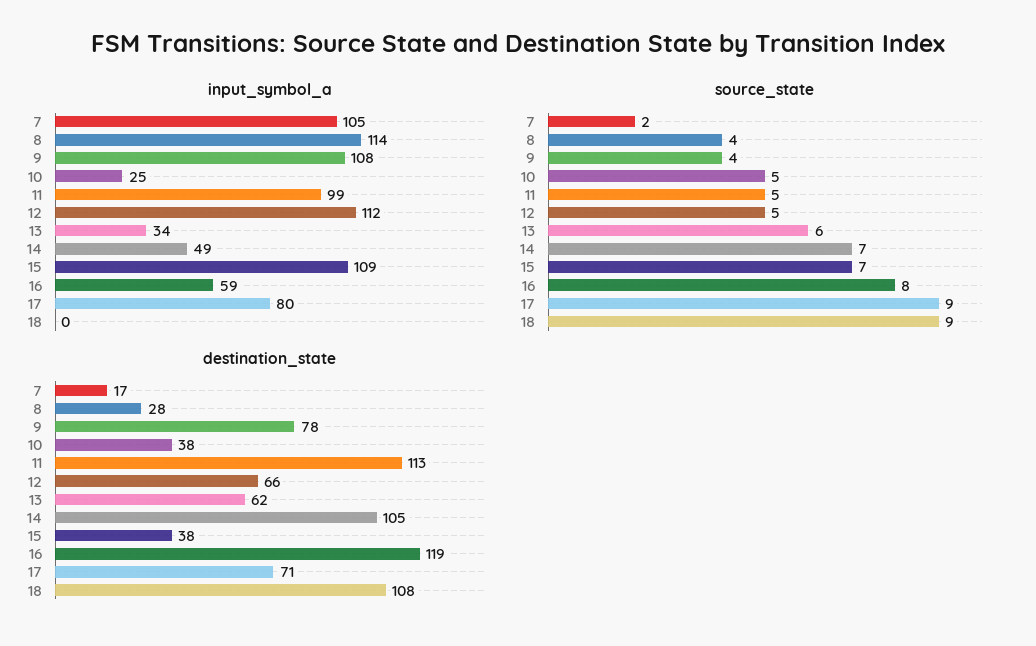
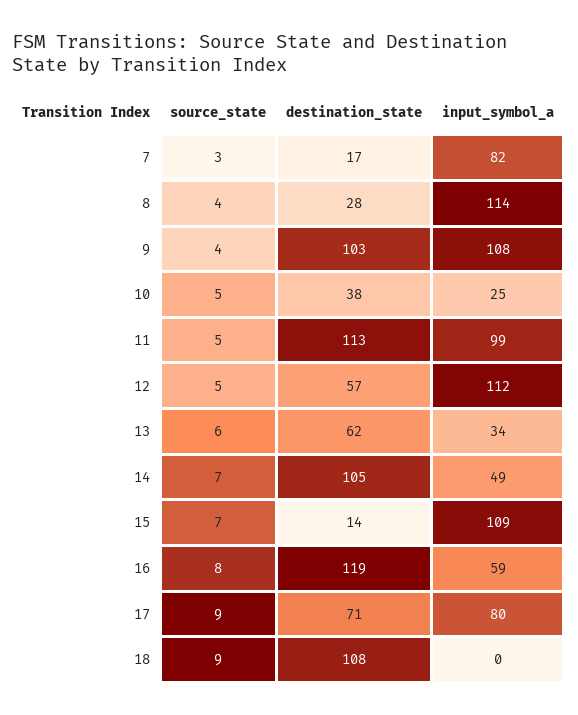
input_symbol_a, 7: 105 -> 82
source_state, 7: 2 -> 3
destination_state, 9: 78 -> 103
destination_state, 12: 66 -> 57
destination_state, 15: 38 -> 14

